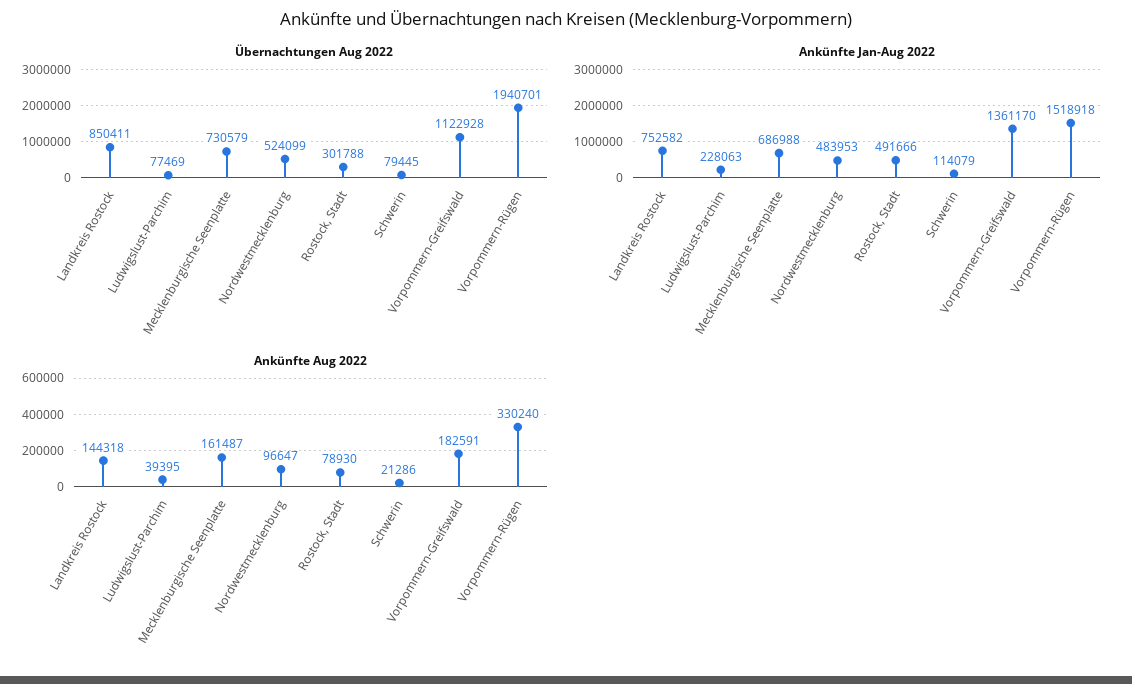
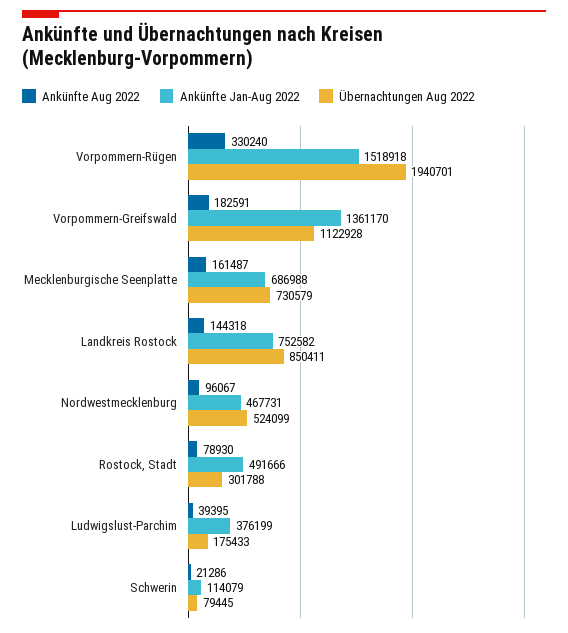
Übernachtungen Aug 2022, Ludwigslust-Parchim: 77469 -> 175433
Ankünfte Jan-Aug 2022, Ludwigslust-Parchim: 228063 -> 376199
Ankünfte Jan-Aug 2022, Nordwestmecklenburg: 483953 -> 467731
Ankünfte Aug 2022, Nordwestmecklenburg: 96647 -> 96067

